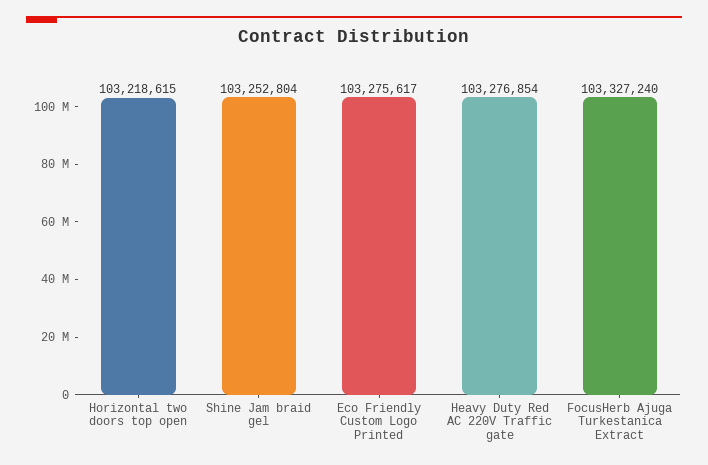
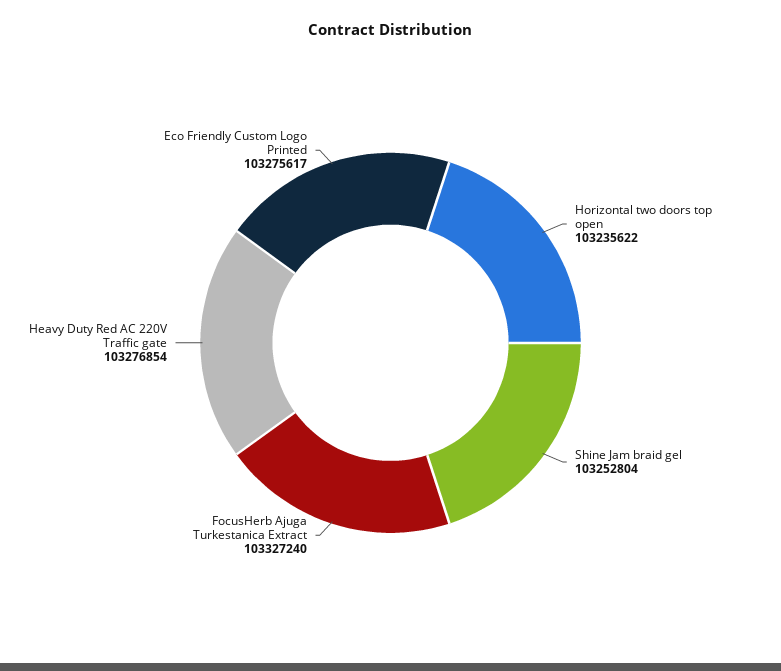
Horizontal two doors top open: 103218615 -> 103235622

